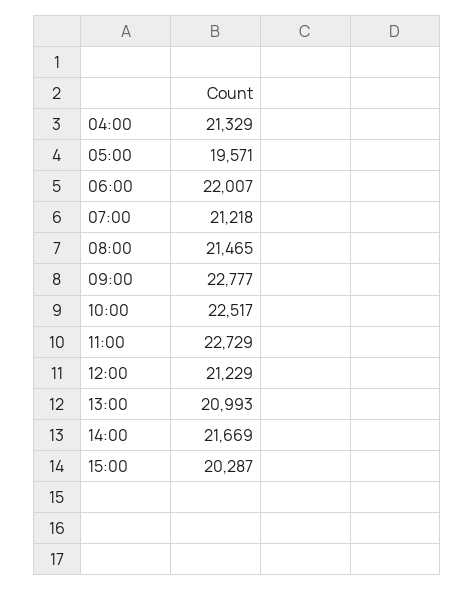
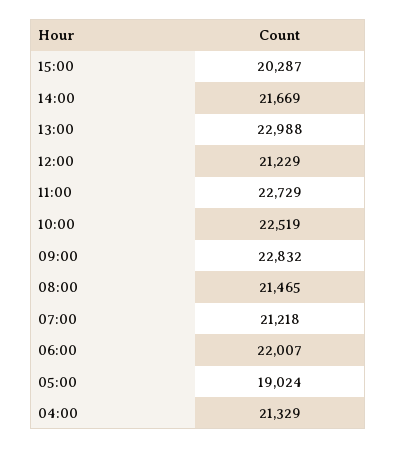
05:00: 19571 -> 19024
09:00: 22777 -> 22832
10:00: 22517 -> 22519
13:00: 20993 -> 22988

